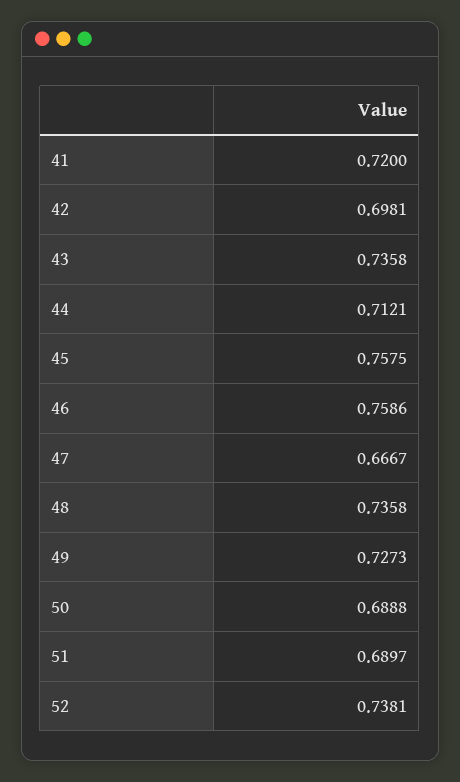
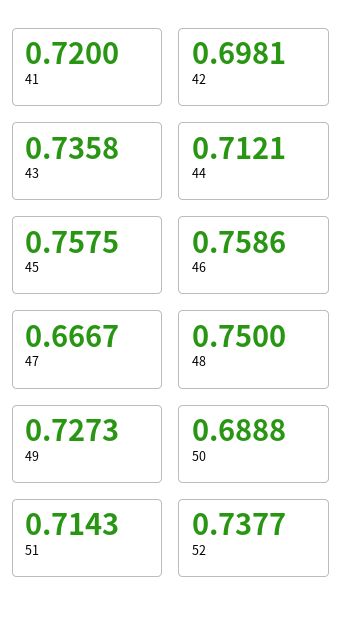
48: 0.7358 -> 0.75
51: 0.6897 -> 0.7143
52: 0.7381 -> 0.7377

